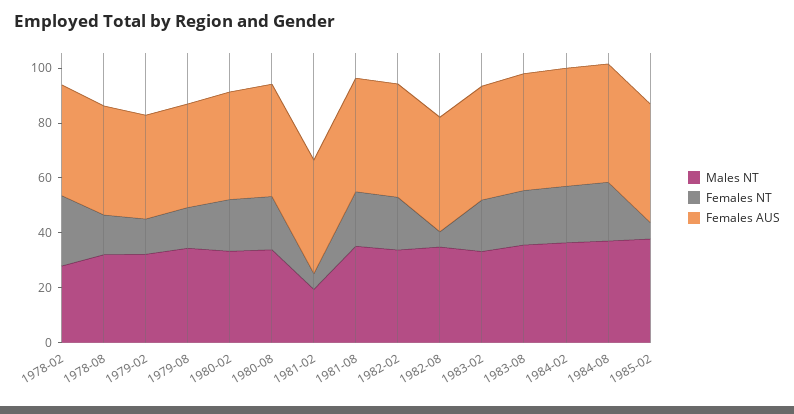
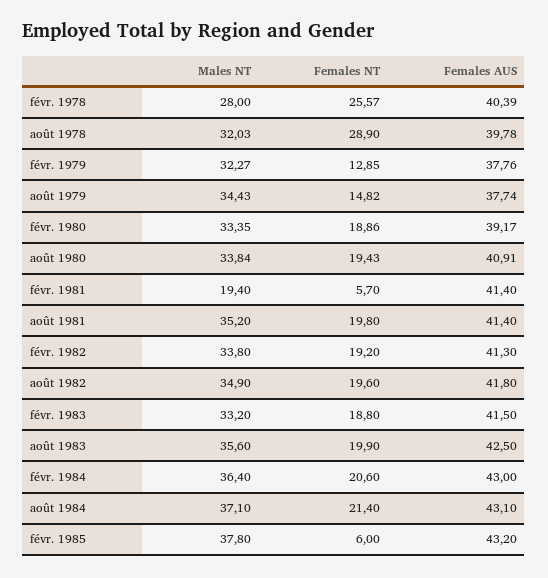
Females NT, 1978-08: 15 -> 28.9
Females NT, 1982-08: 5 -> 19.6

